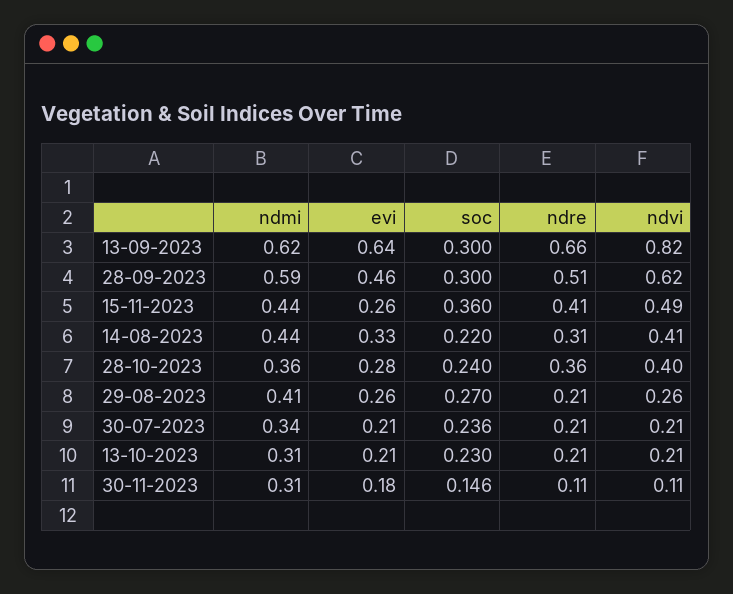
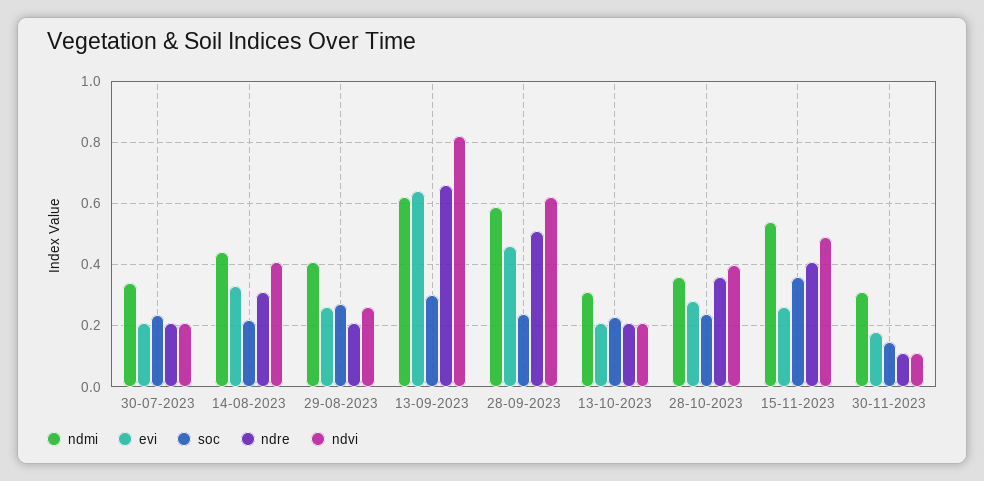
soc, 28-09-2023: 0.3 -> 0.24
ndmi, 15-11-2023: 0.44 -> 0.54

